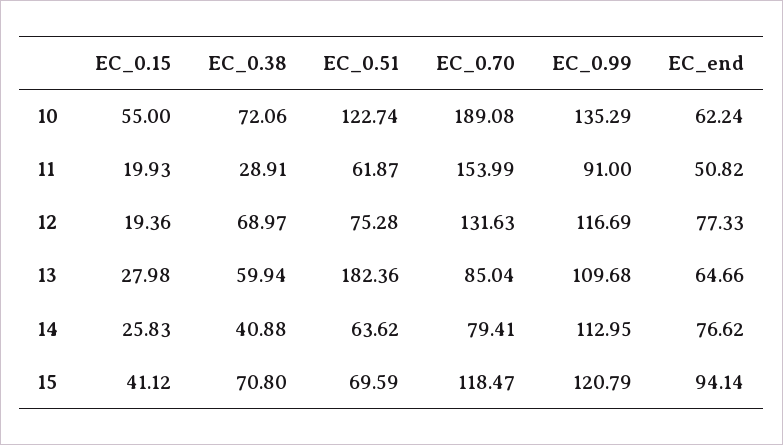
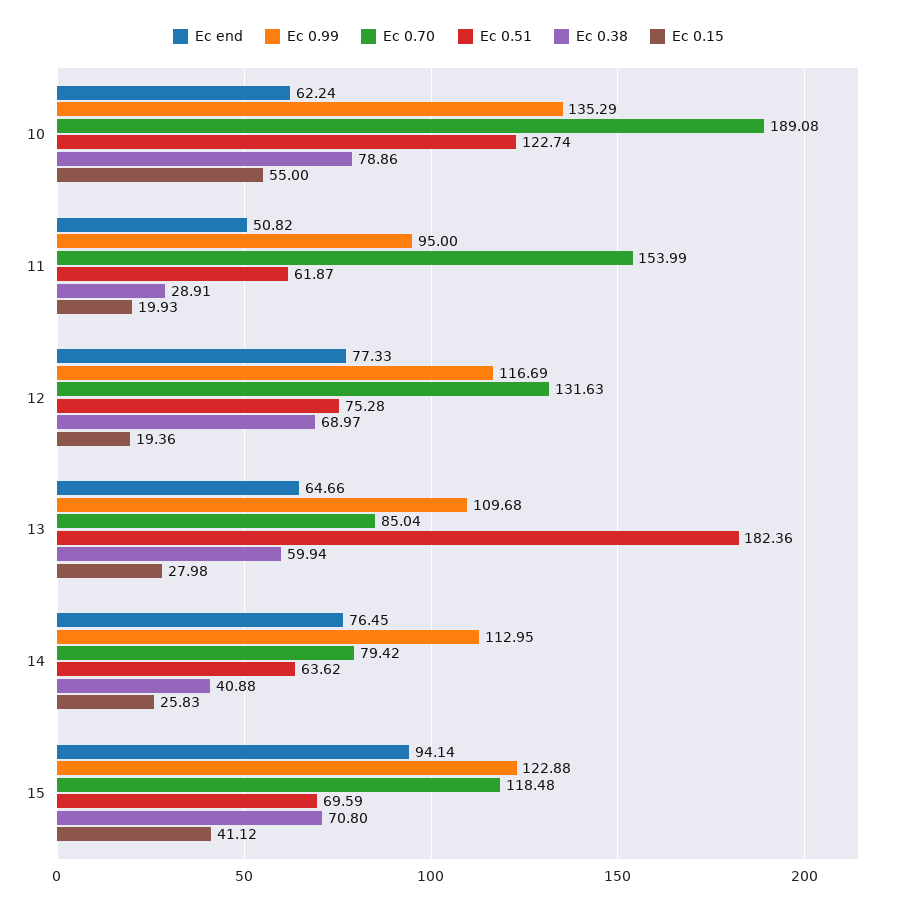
EC_0.38, 10: 72.06 -> 78.86
EC_0.99, 11: 91 -> 95
EC_0.70, 14: 79.41 -> 79.42
EC_end, 14: 76.62 -> 76.45
EC_0.70, 15: 118.47 -> 118.48
EC_0.99, 15: 120.79 -> 122.88

